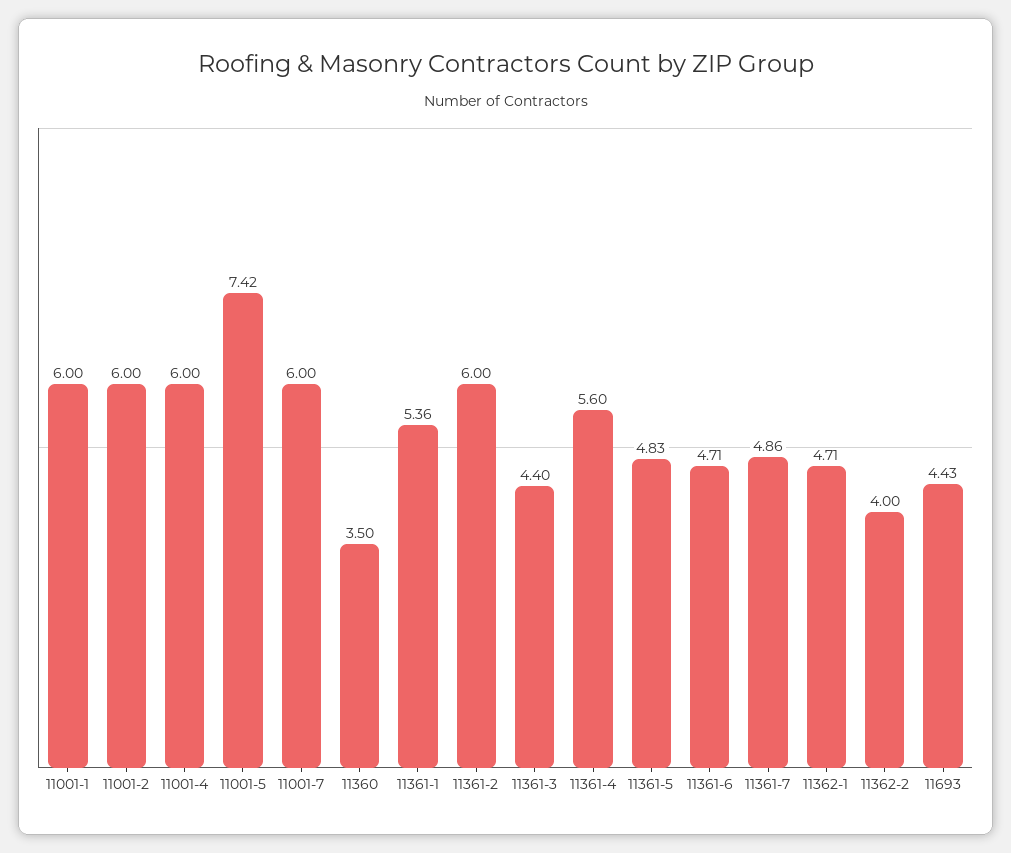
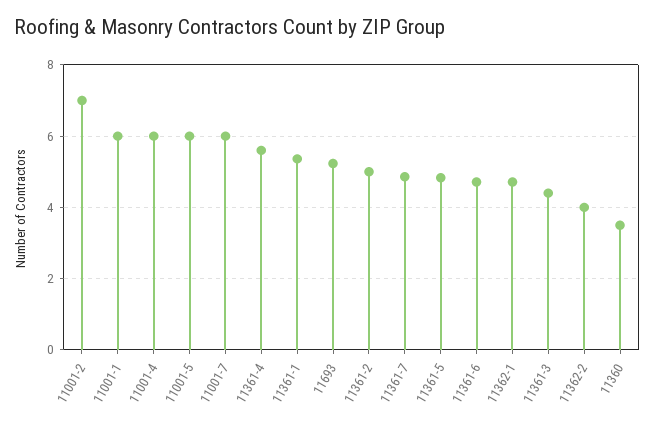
11001-2: 6 -> 7
11001-5: 7.42 -> 6
11361-2: 6 -> 5
11693: 4.43 -> 5.2

